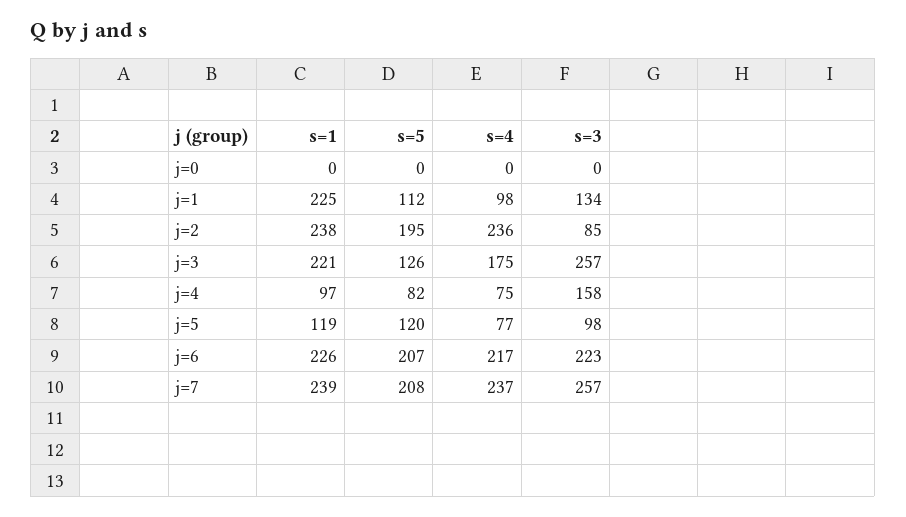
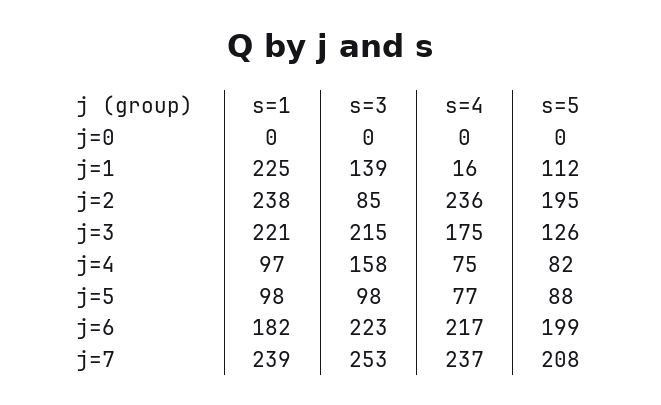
s=4, j=1: 98 -> 16
s=3, j=1: 134 -> 139
s=3, j=3: 257 -> 215
s=1, j=5: 119 -> 98
s=5, j=5: 120 -> 88
s=1, j=6: 226 -> 182
s=5, j=6: 207 -> 199
s=3, j=7: 257 -> 253

